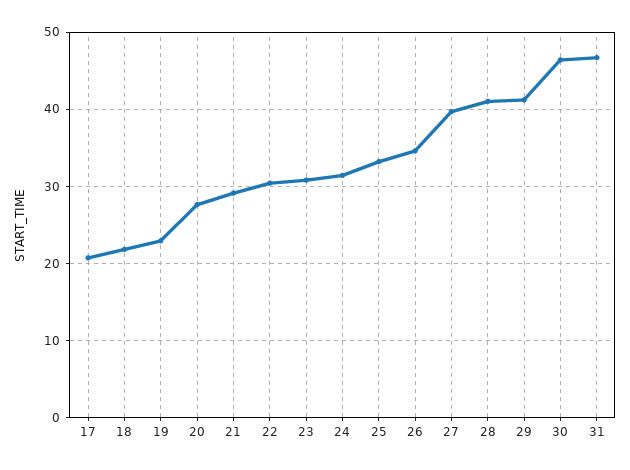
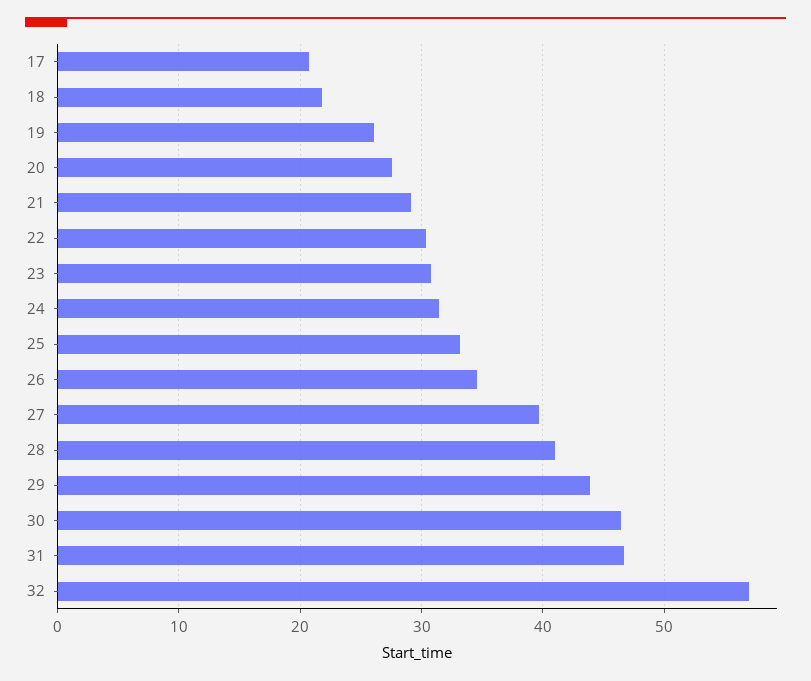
19: 23 -> 26
29: 41 -> 44
32: none -> 57

